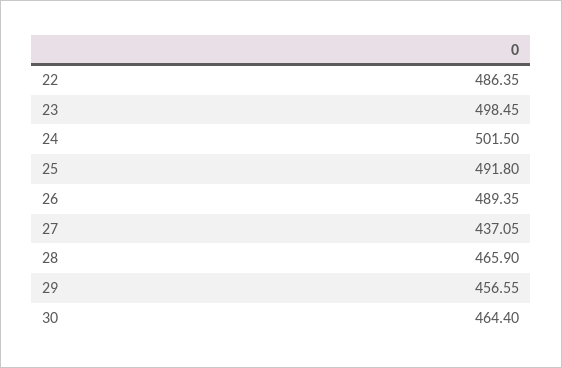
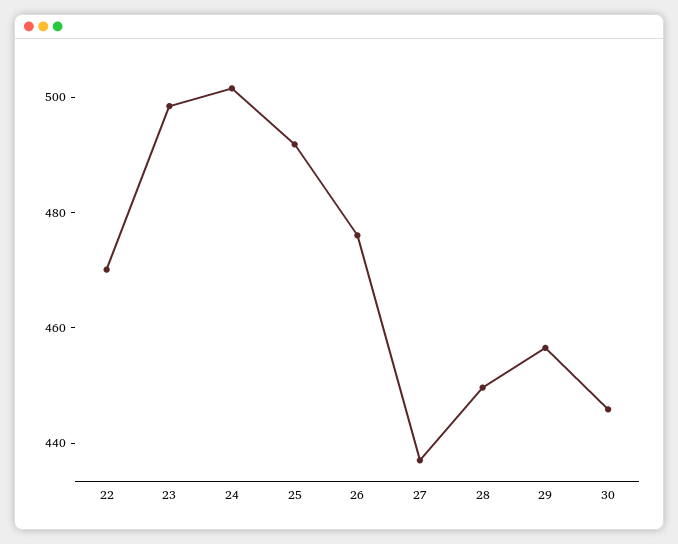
22: 486.35 -> 470
26: 489.35 -> 475
28: 465.9 -> 450
30: 464.4 -> 445

